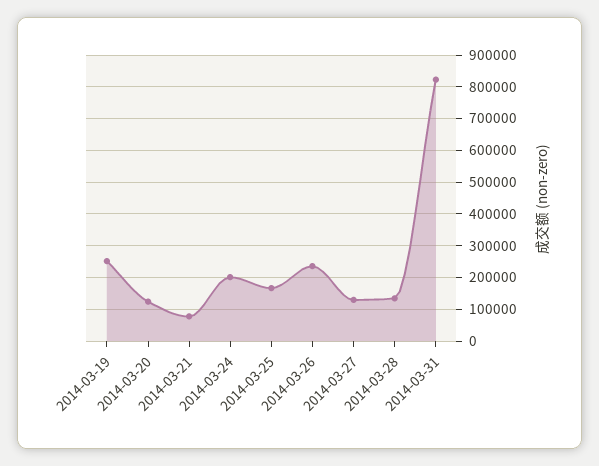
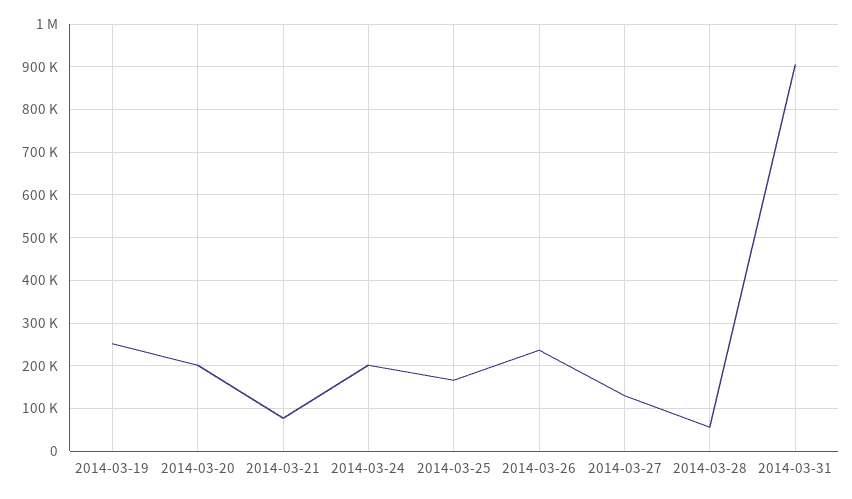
2014-03-20: 120000 -> 200000
2014-03-28: 140000 -> 60000
2014-03-31: 820000 -> 900000

